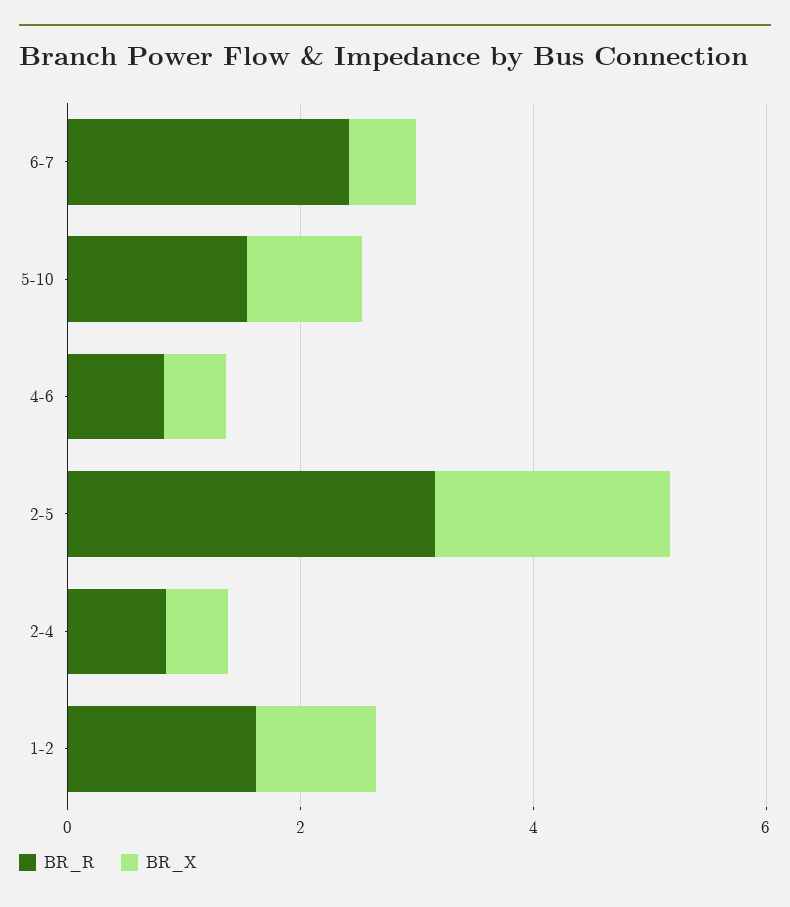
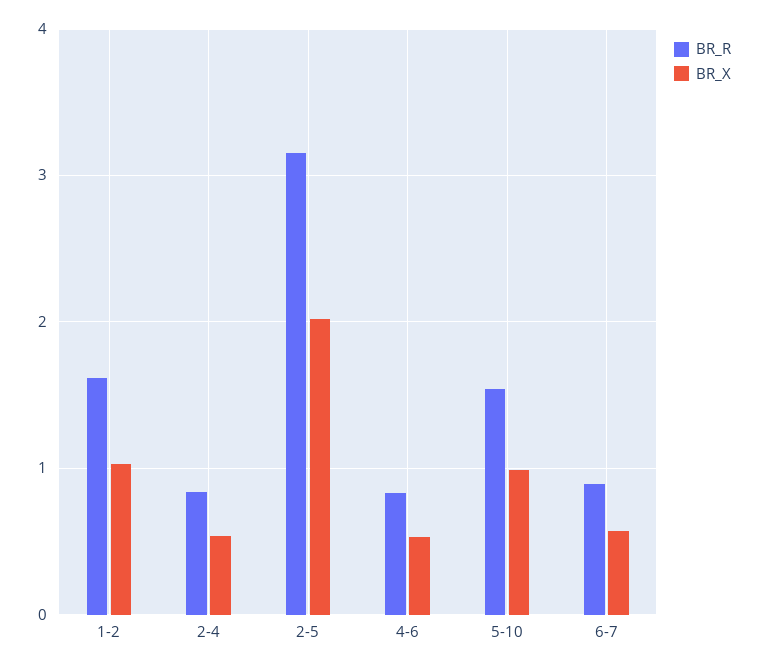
BR_R, 6-7: 2.5 -> 0.9

